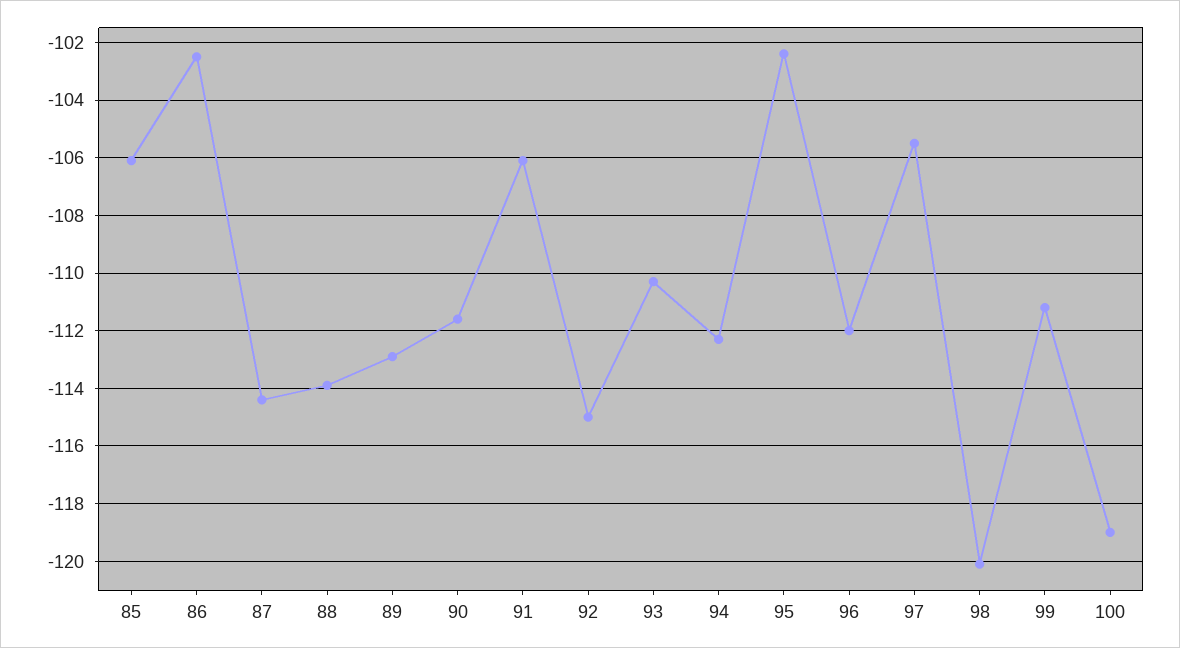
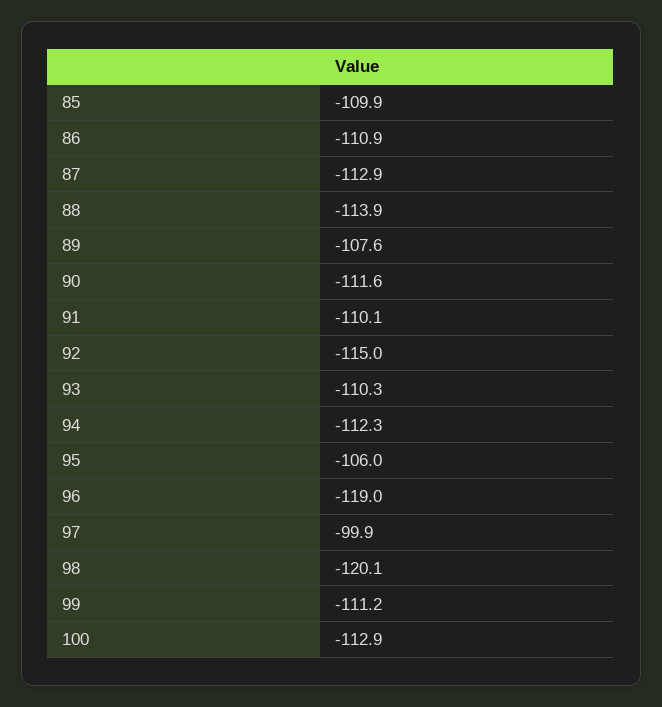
85: -106 -> -109.9
86: -102.5 -> -110.9
87: -114.5 -> -112.9
89: -113 -> -107.6
91: -106 -> -110.1
95: -102.5 -> -106
96: -112 -> -119
97: -105.5 -> -99.9
100: -119 -> -112.9

